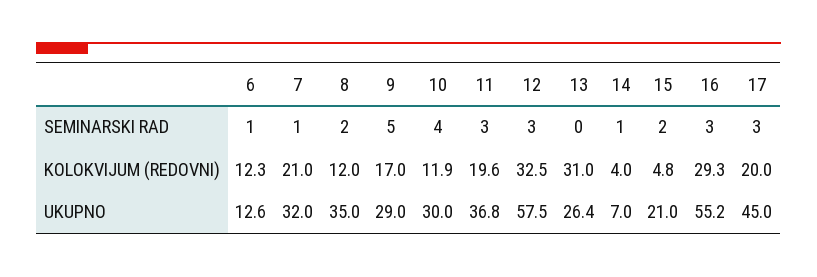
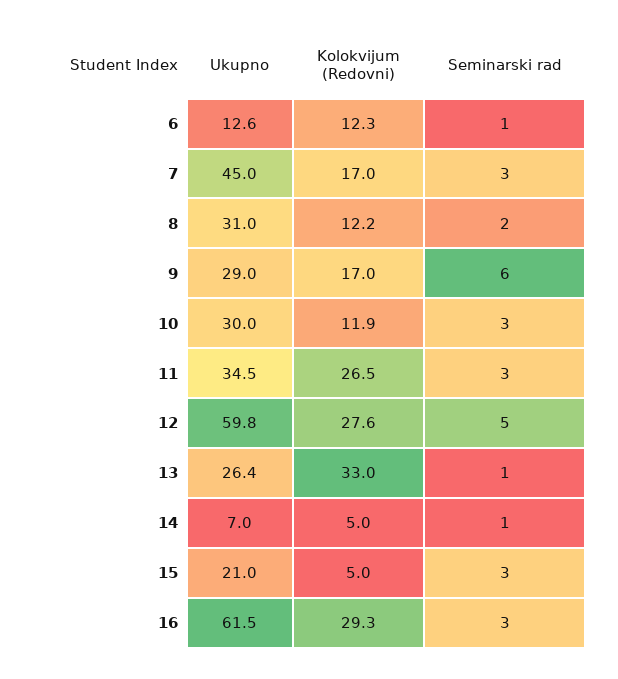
7, SEMINARSKI RAD: 1 -> 3
9, SEMINARSKI RAD: 5 -> 6
10, SEMINARSKI RAD: 4 -> 3
12, SEMINARSKI RAD: 3 -> 5
13, SEMINARSKI RAD: 0 -> 1
15, SEMINARSKI RAD: 2 -> 3
17, SEMINARSKI RAD: 3 -> none
7, KOLOKVIJUM (REDOVNI): 21 -> 17
8, KOLOKVIJUM (REDOVNI): 12 -> 12.2
11, KOLOKVIJUM (REDOVNI): 19.6 -> 26.5
12, KOLOKVIJUM (REDOVNI): 32.5 -> 27.6
13, KOLOKVIJUM (REDOVNI): 31 -> 33
14, KOLOKVIJUM (REDOVNI): 4 -> 5
15, KOLOKVIJUM (REDOVNI): 4.8 -> 5
17, KOLOKVIJUM (REDOVNI): 20 -> none
7, UKUPNO: 32 -> 45
8, UKUPNO: 35 -> 31
11, UKUPNO: 36.8 -> 34.5
12, UKUPNO: 57.5 -> 59.8
16, UKUPNO: 55.2 -> 61.5
17, UKUPNO: 45 -> none

